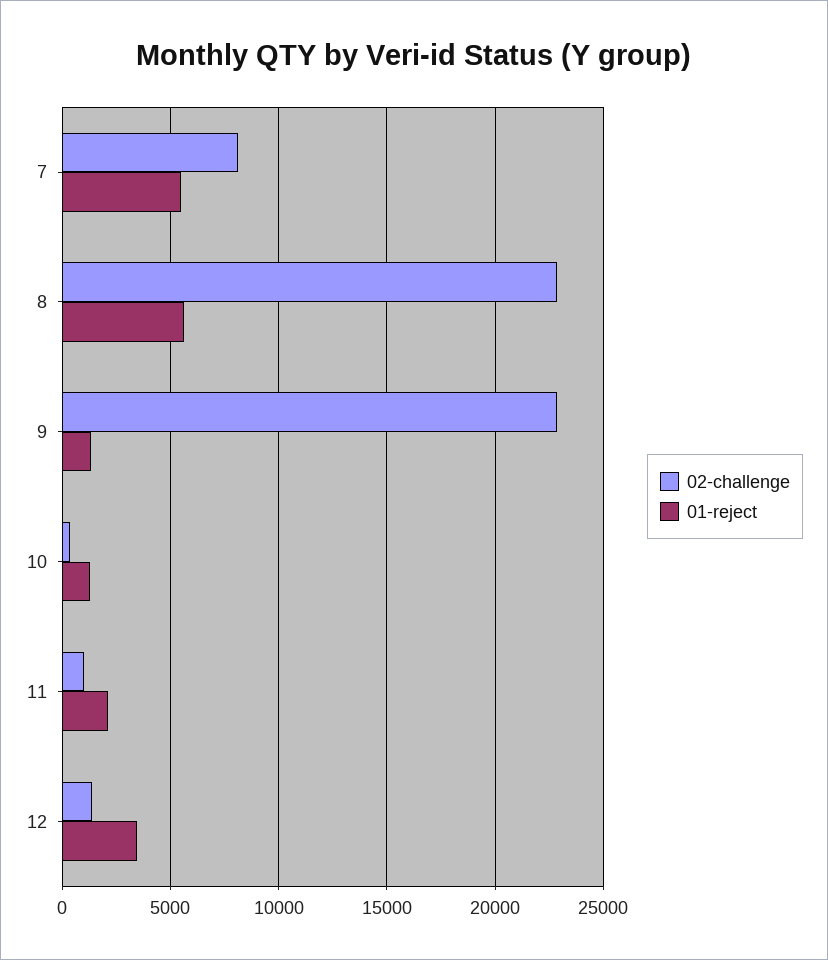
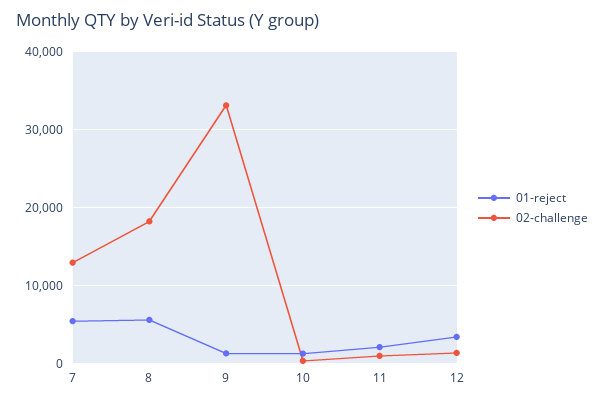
02-challenge, 7: 8000 -> 13000
02-challenge, 8: 23000 -> 18000
02-challenge, 9: 23000 -> 33000

